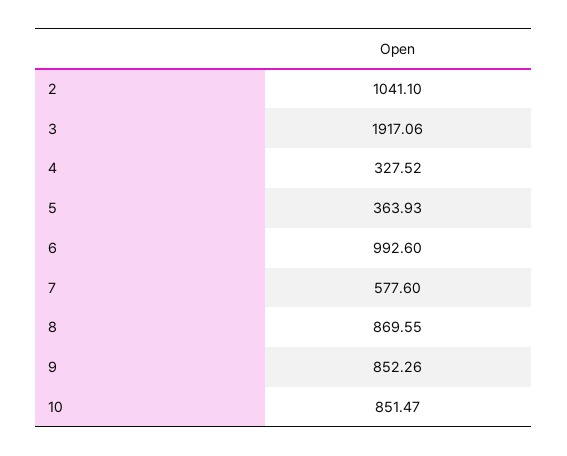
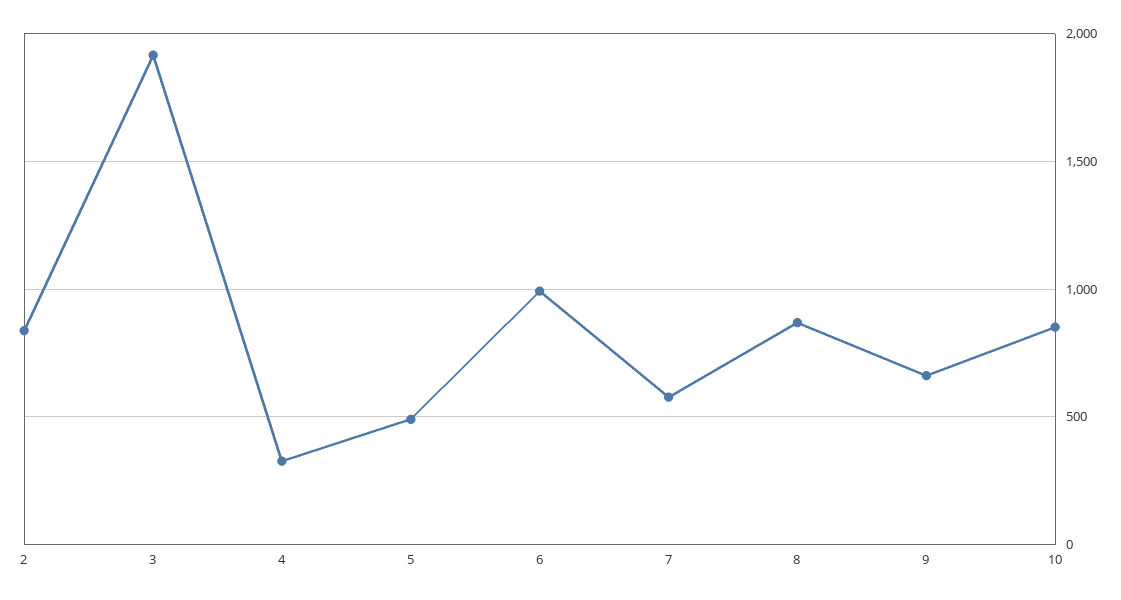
2: 1041.1 -> 850
5: 363.93 -> 500
9: 852.26 -> 650

